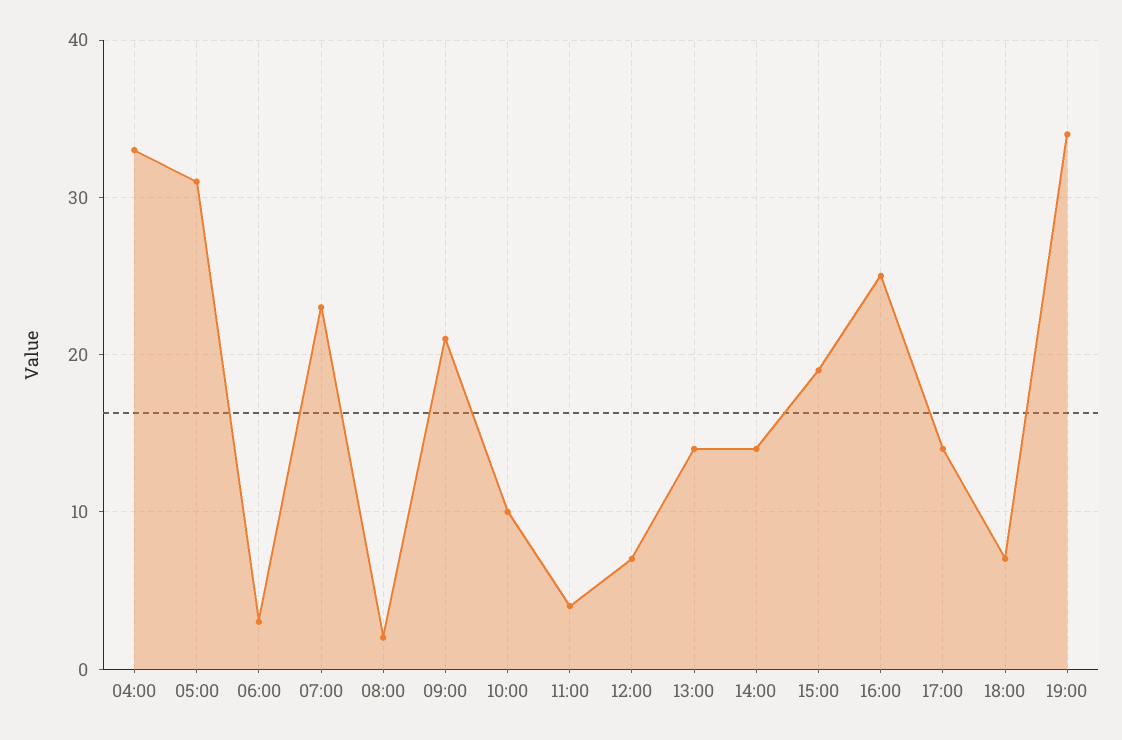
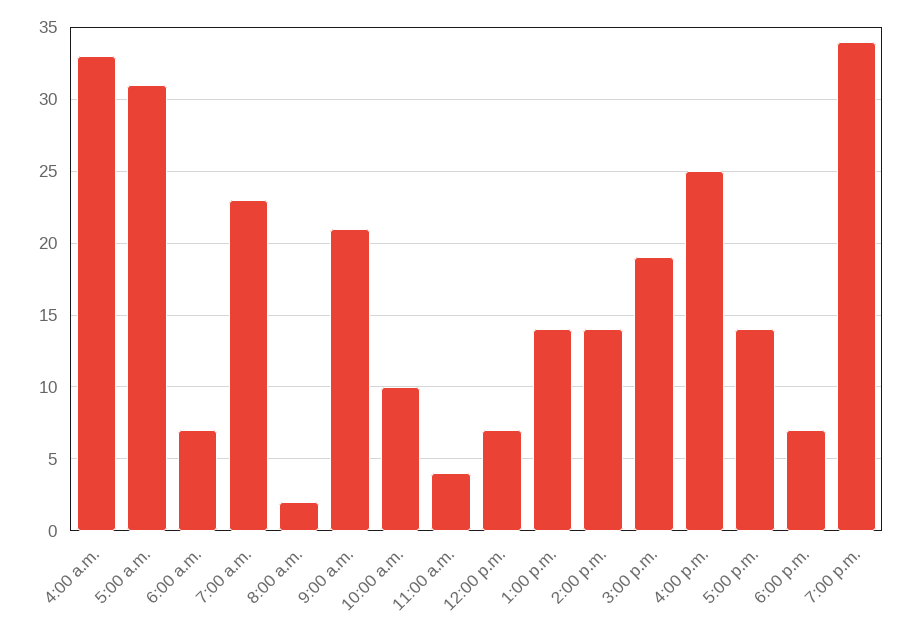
06:00: 3 -> 7

